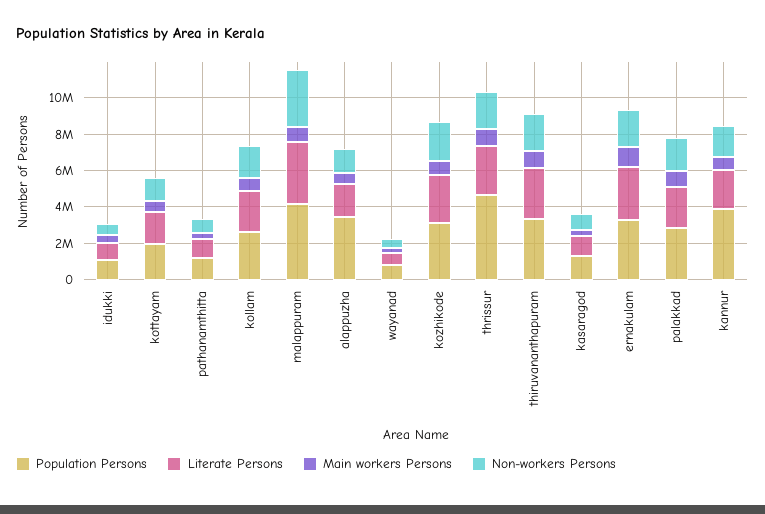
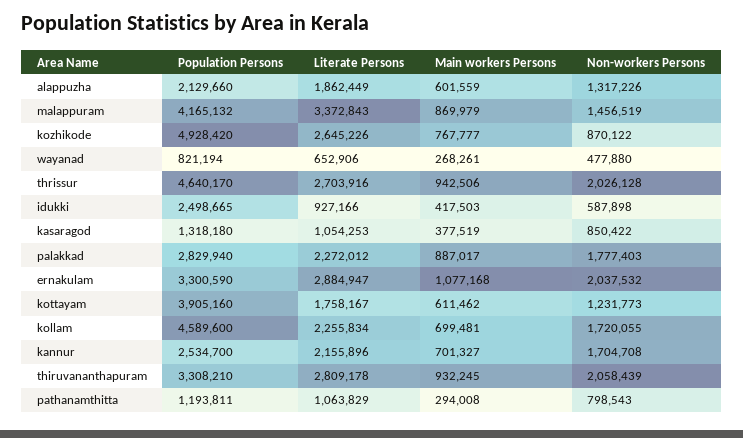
Population Persons, idukki: 1000000 -> 2498665
Population Persons, kottayam: 2000000 -> 3905160
Population Persons, kollam: 2500000 -> 4589600
Non-workers Persons, malappuram: 3000000 -> 1456519
Population Persons, alappuzha: 3500000 -> 2129660
Population Persons, kozhikode: 3000000 -> 4928420
Non-workers Persons, kozhikode: 2000000 -> 870122
Population Persons, kannur: 4000000 -> 2534700

